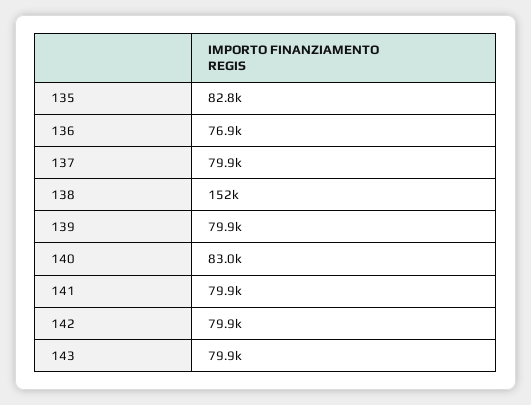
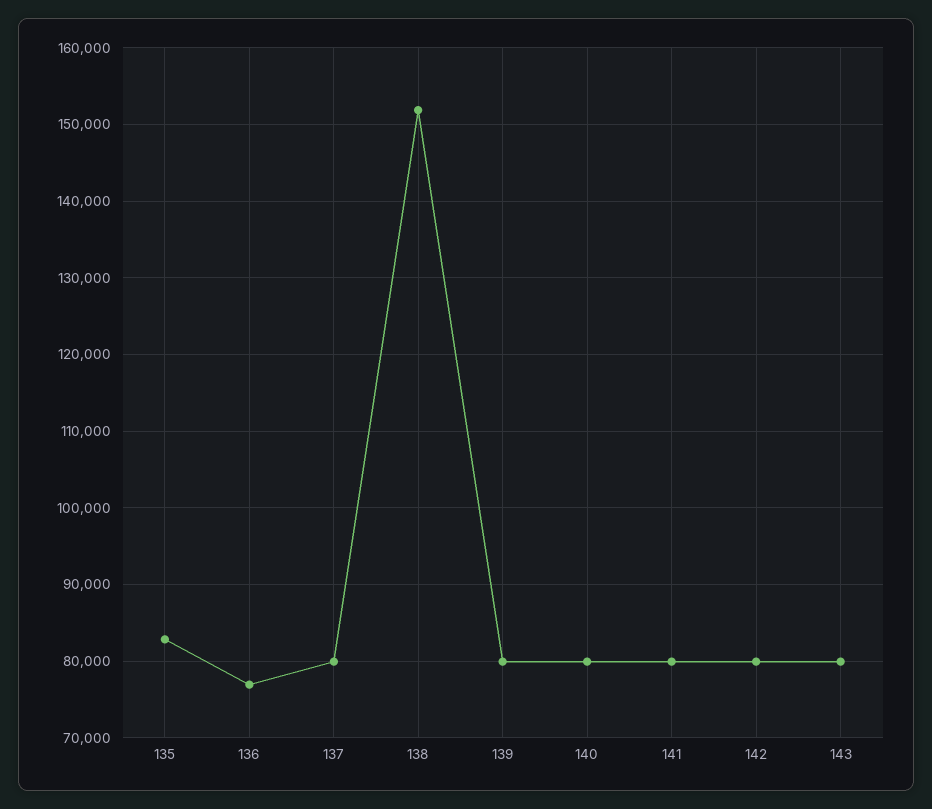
140: 83000 -> 80000

